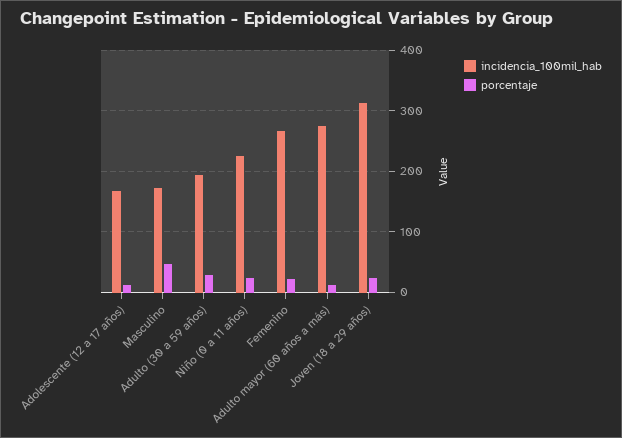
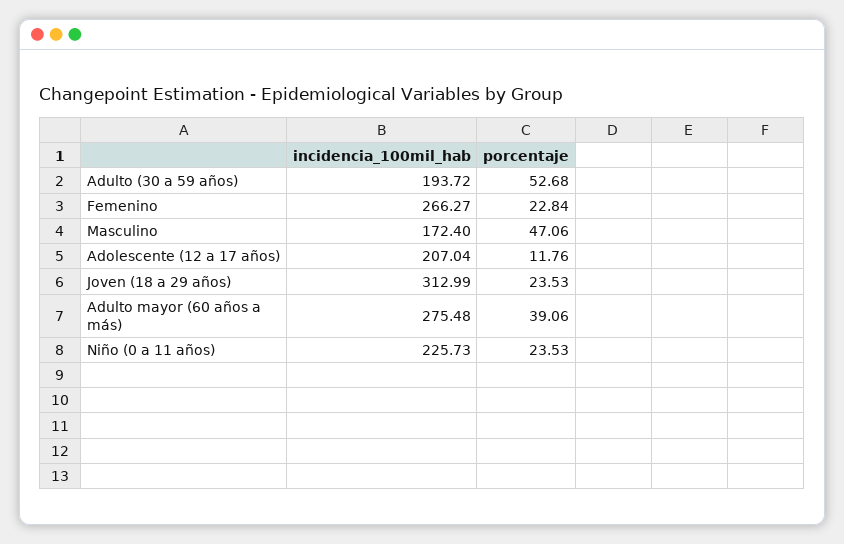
incidencia_100mil_hab, Adolescente (12 a 17 años): 170 -> 207.04
porcentaje, Adulto (30 a 59 años): 30 -> 52.68
porcentaje, Adulto mayor (60 años a más): 10 -> 39.06

